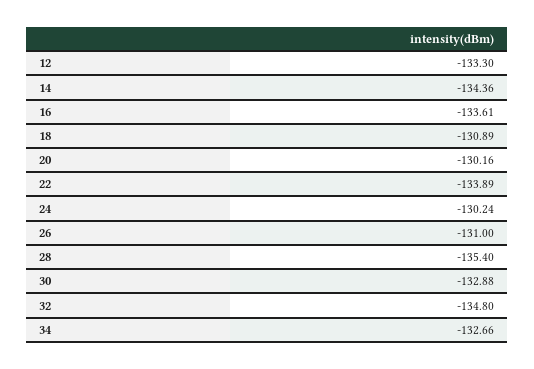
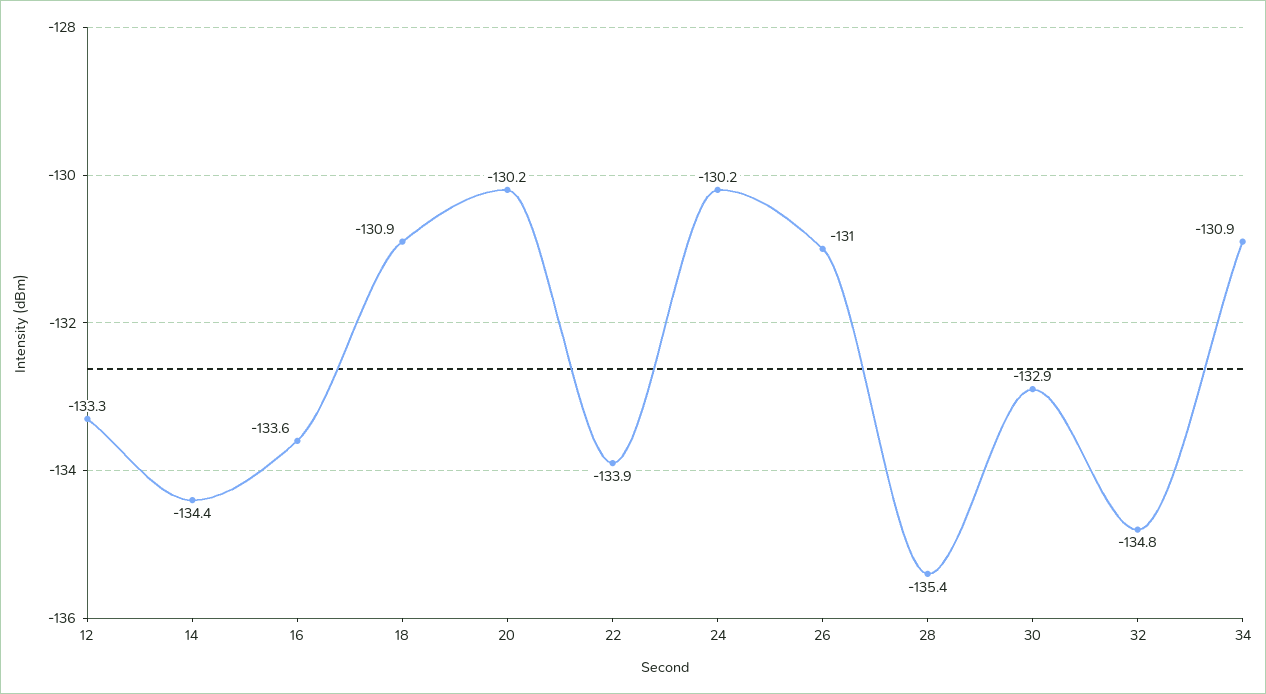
34: -132.66 -> -130.9

